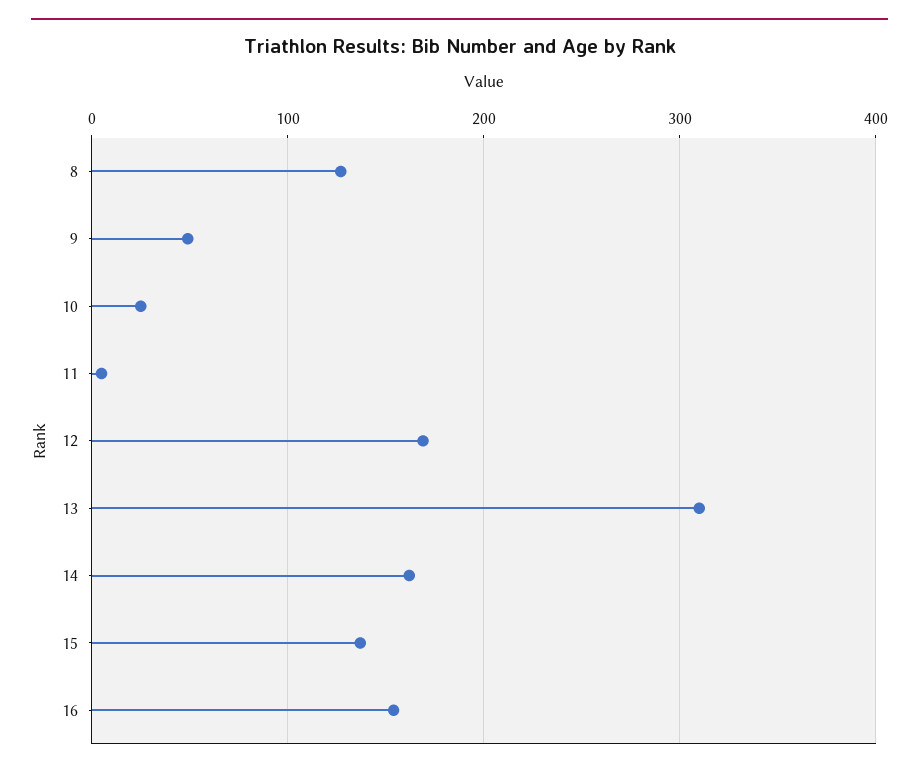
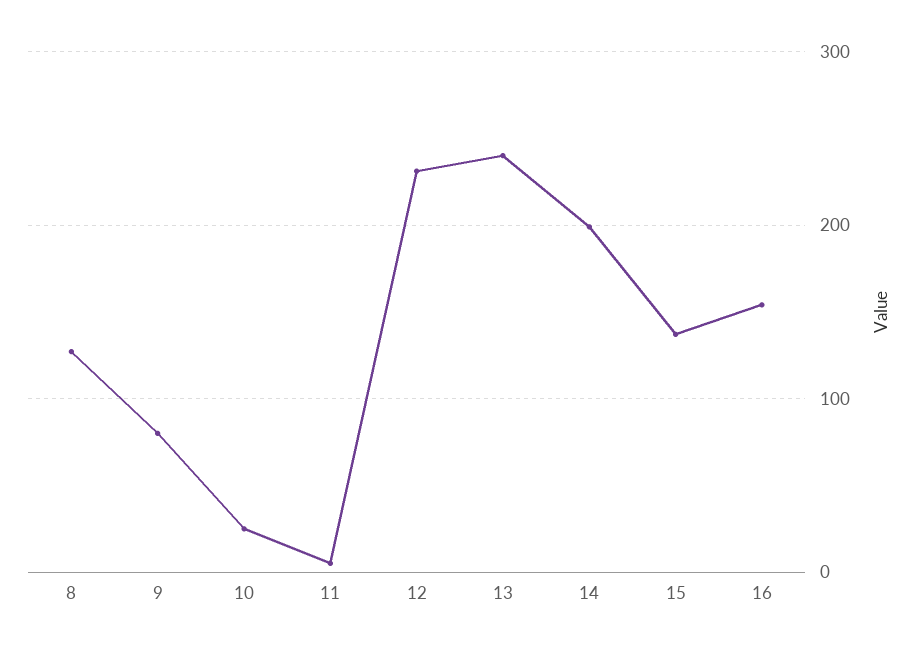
9: 50 -> 80
12: 170 -> 230
13: 310 -> 240
14: 160 -> 200

